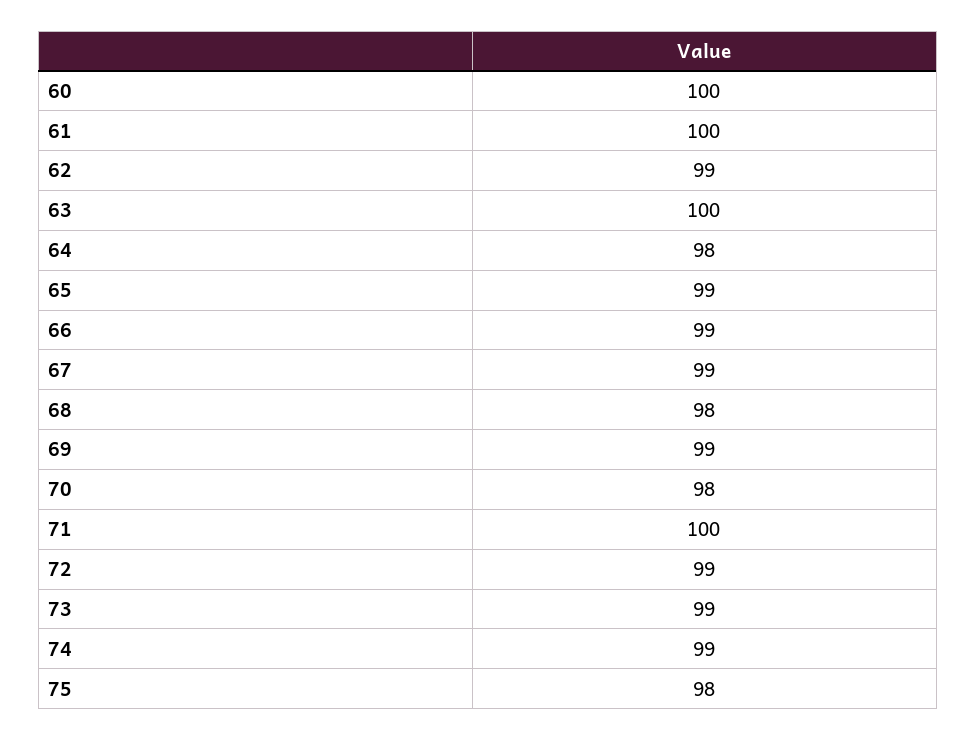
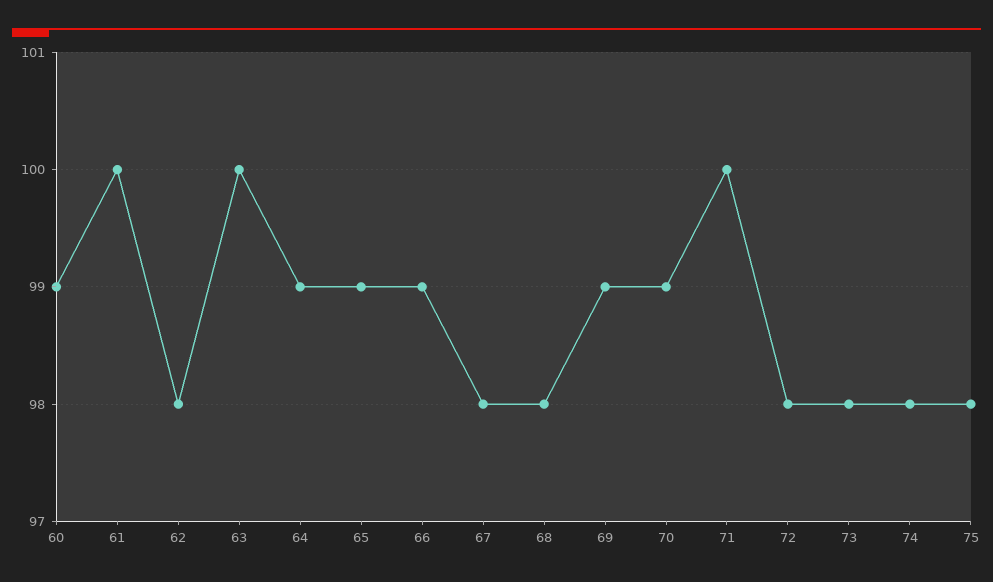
60: 100 -> 99
62: 99 -> 98
64: 98 -> 99
67: 99 -> 98
70: 98 -> 99
72: 99 -> 98
73: 99 -> 98
74: 99 -> 98

